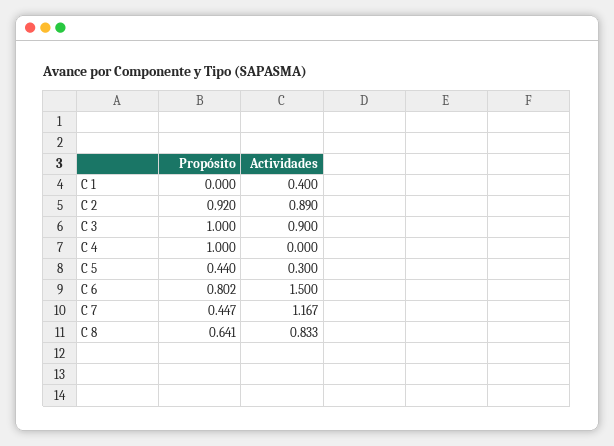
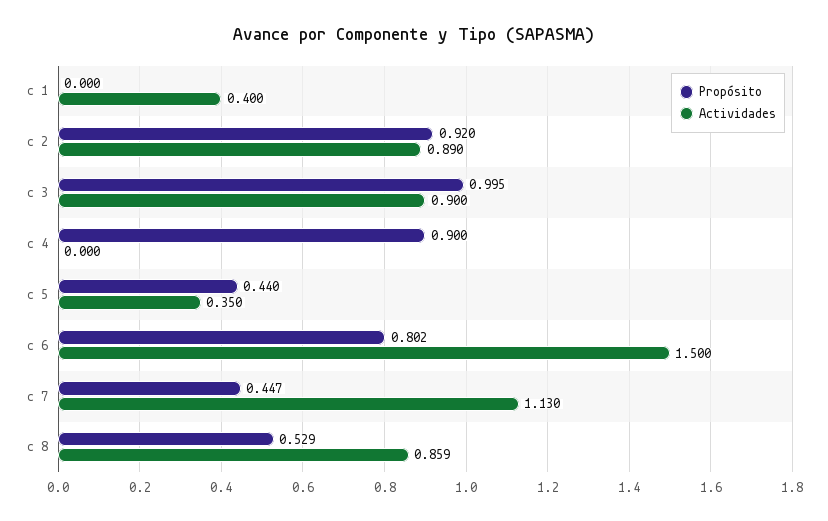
Propósito, C 3: 1 -> 0.995
Propósito, C 4: 1 -> 0.9
Actividades, C 5: 0.3 -> 0.35
Actividades, C 7: 1.167 -> 1.13
Propósito, C 8: 0.641 -> 0.529
Actividades, C 8: 0.833 -> 0.859

